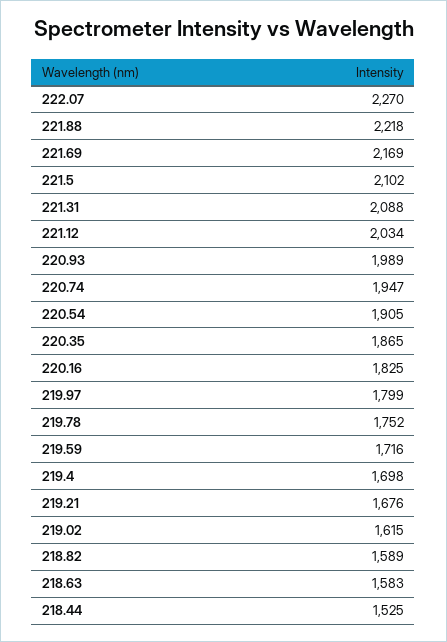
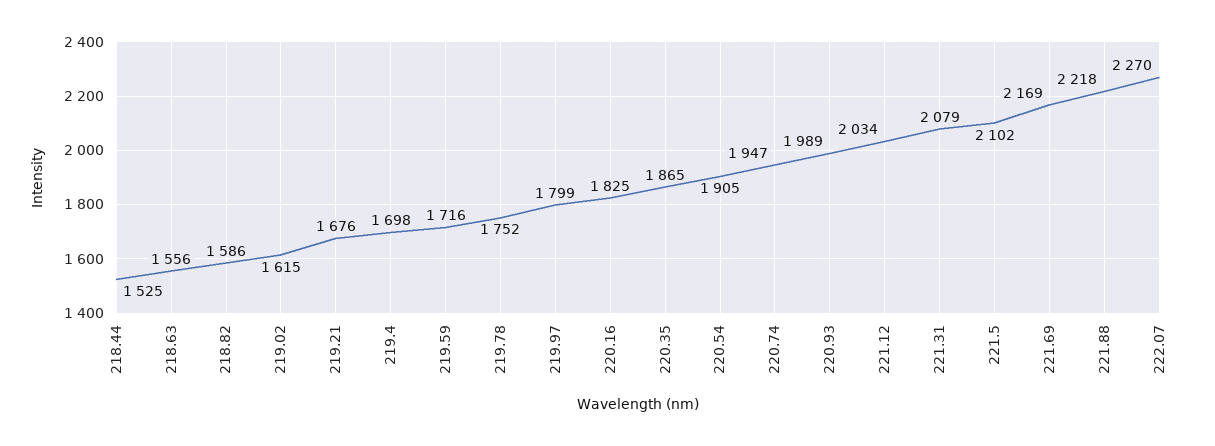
221.31: 2088 -> 2079
218.82: 1589 -> 1586
218.63: 1583 -> 1556

